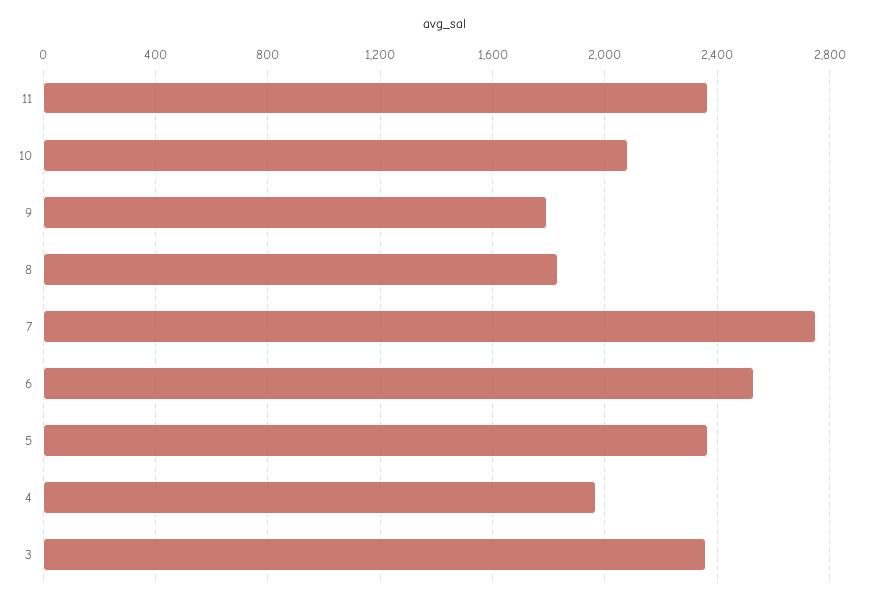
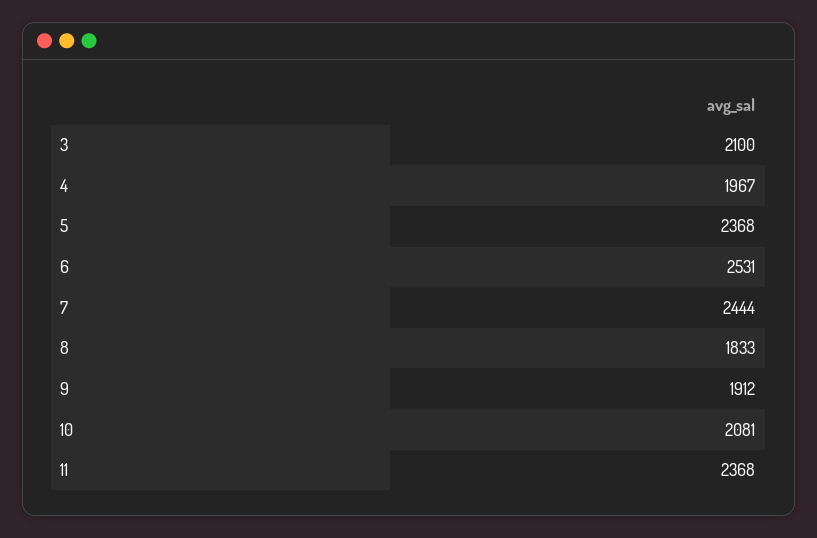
9: 1800 -> 1912
7: 2750 -> 2444
3: 2350 -> 2100

